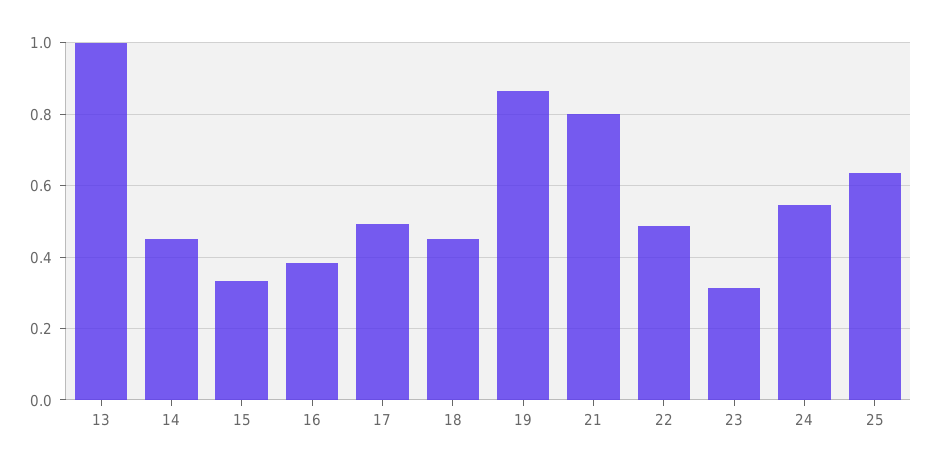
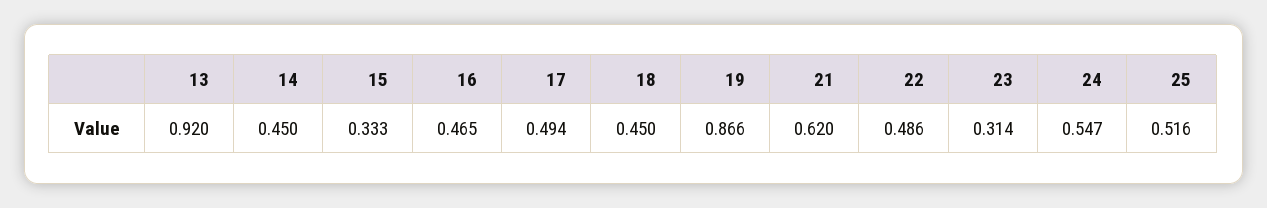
13: 1 -> 0.92
16: 0.38 -> 0.465
21: 0.8 -> 0.62
25: 0.64 -> 0.516

